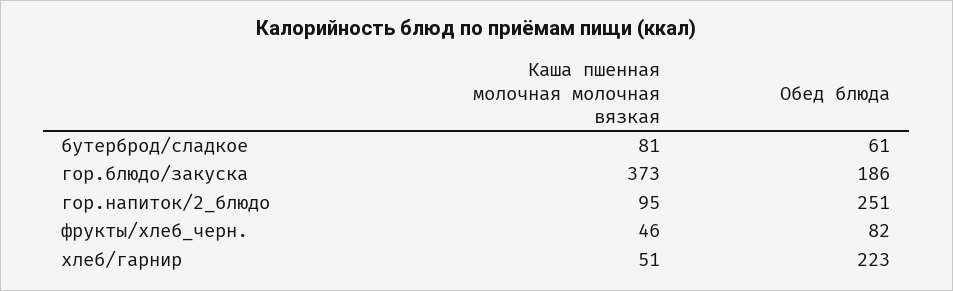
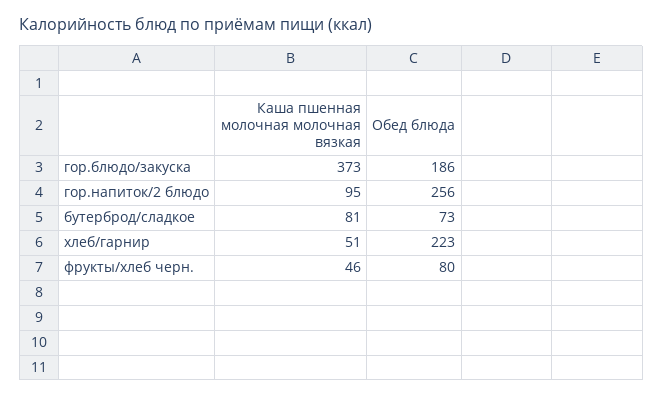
Обед блюда, бутерброд/сладкое: 61 -> 73
Обед блюда, гор.напиток/2_блюдо: 251 -> 256
Обед блюда, фрукты/хлеб_черн.: 82 -> 80

